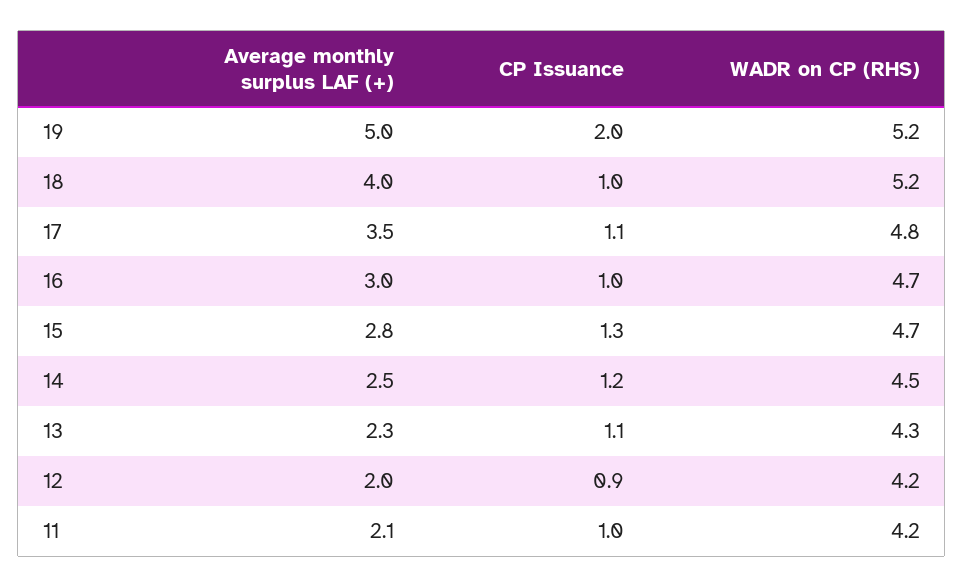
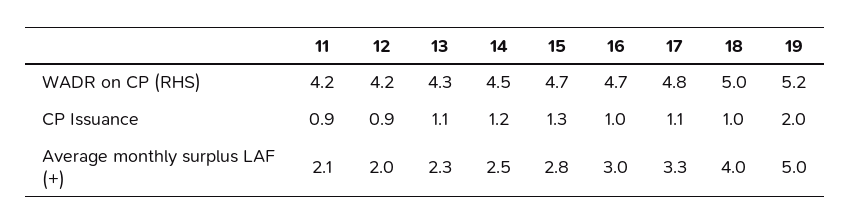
WADR on CP (RHS), 18: 5.2 -> 5
Average monthly surplus LAF (+), 17: 3.5 -> 3.3
CP Issuance, 11: 1 -> 0.9

